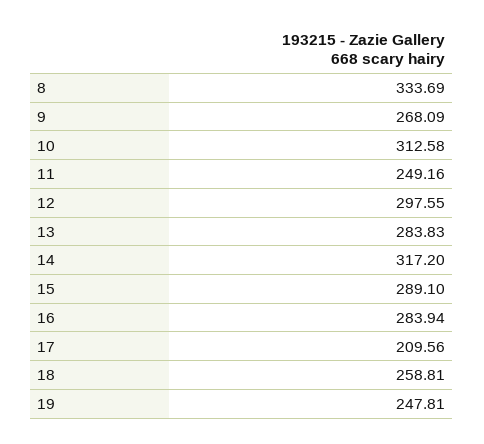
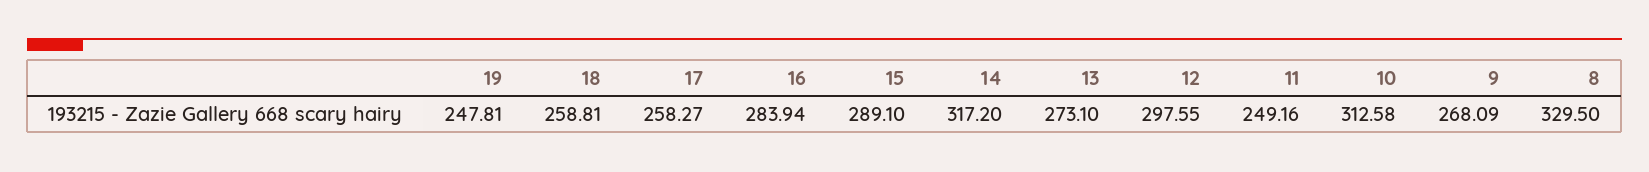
8: 333.69 -> 329.5
13: 283.83 -> 273.1
17: 209.56 -> 258.27

